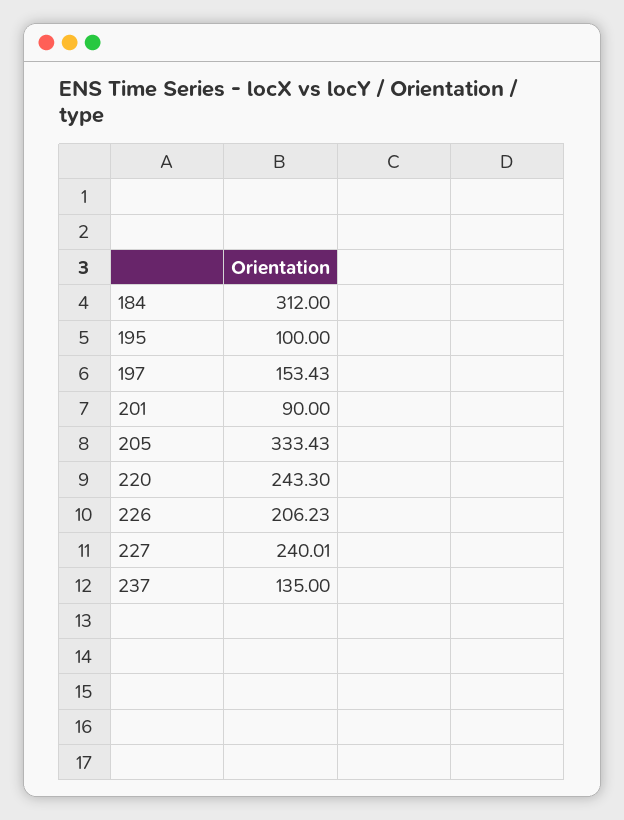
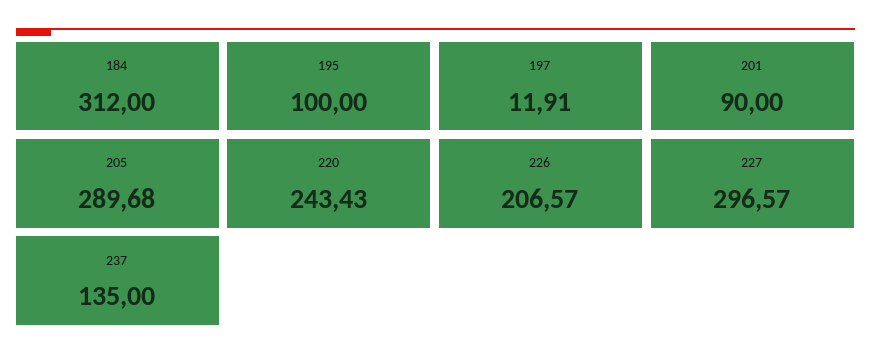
197: 153.43 -> 11.91
205: 333.43 -> 289.68
220: 243.3 -> 243.43
226: 206.23 -> 206.57
227: 240.01 -> 296.57

